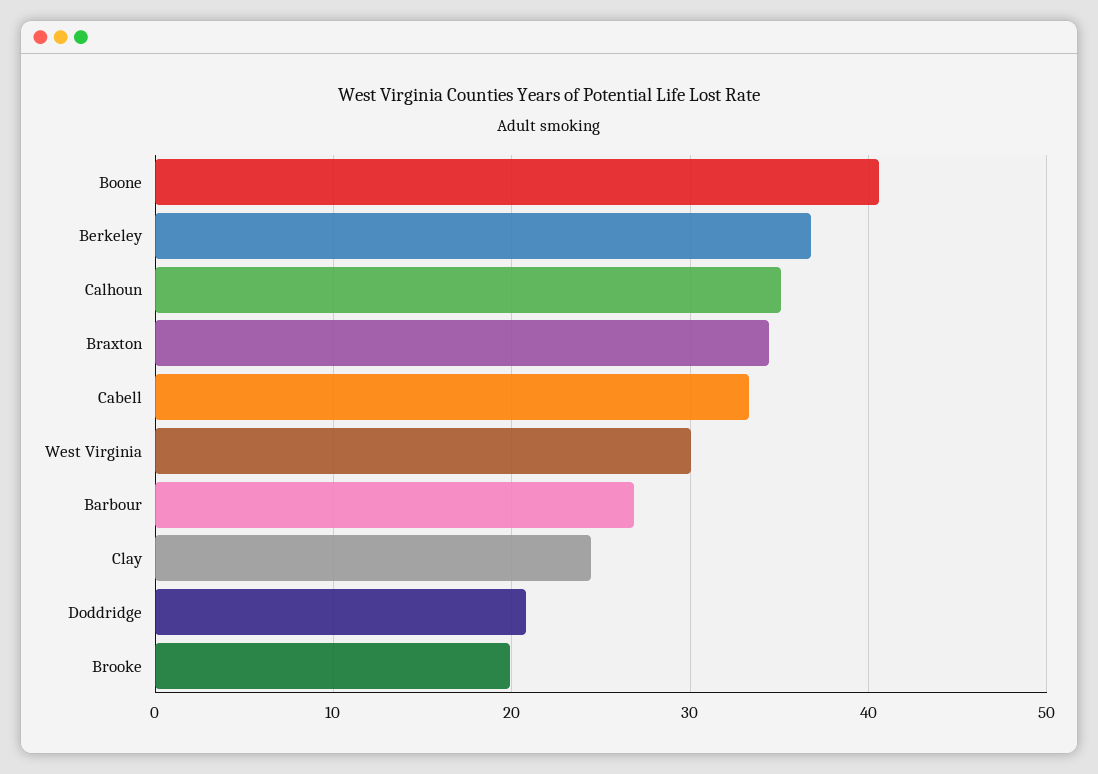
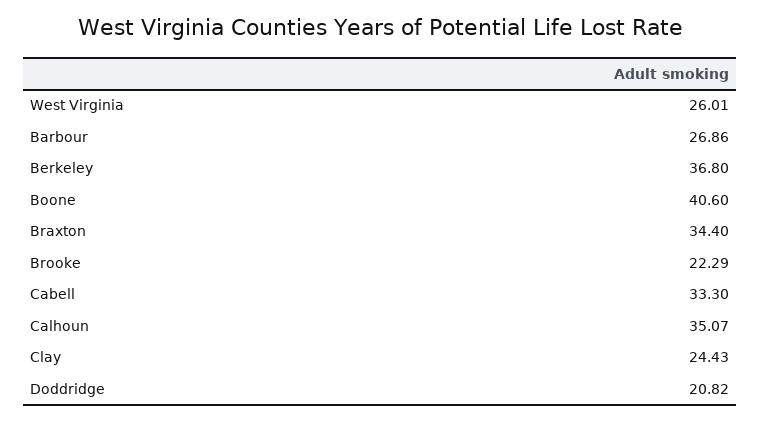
West Virginia: 30 -> 26.01
Brooke: 20 -> 22.29

